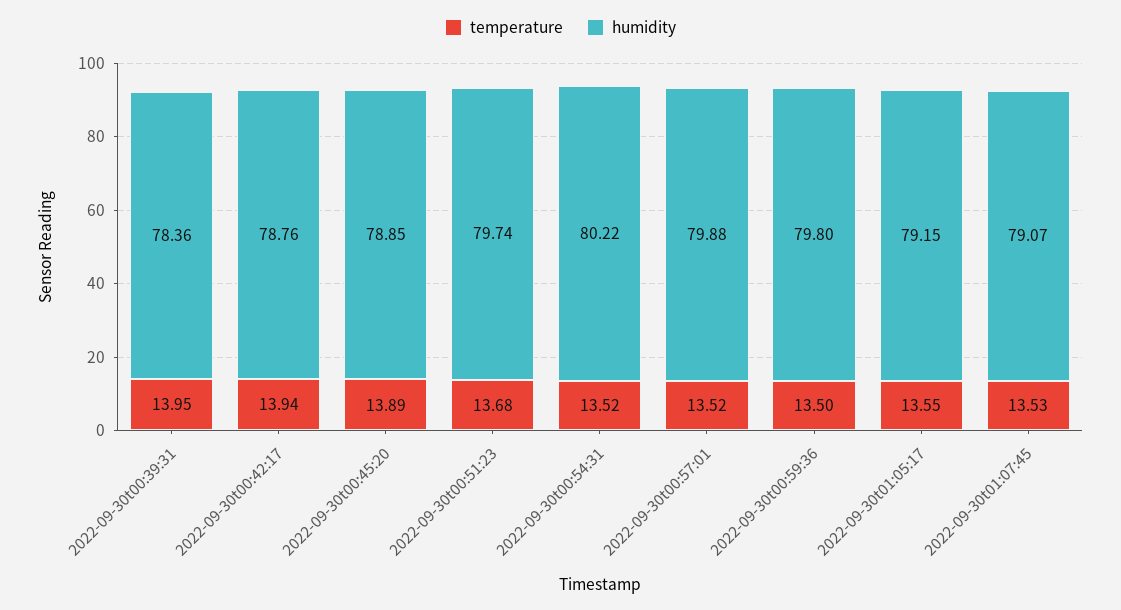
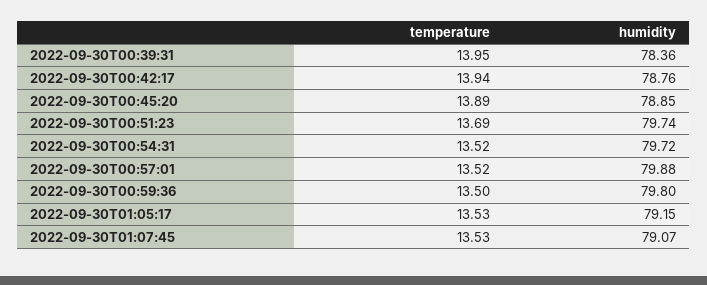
temperature, 2022-09-30t00:51:23: 13.68 -> 13.69
humidity, 2022-09-30t00:54:31: 80.22 -> 79.72
temperature, 2022-09-30t01:05:17: 13.55 -> 13.53

